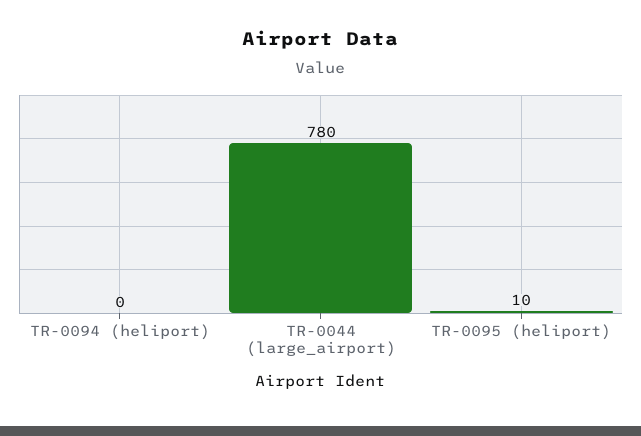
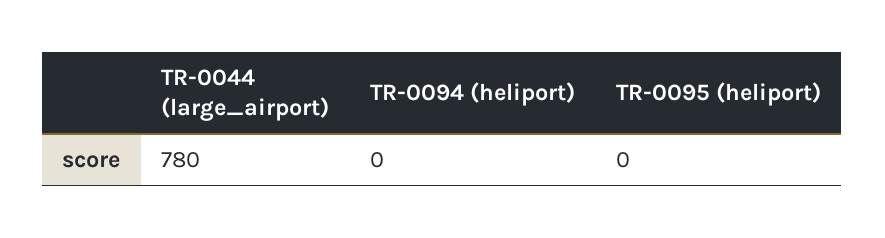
TR-0095 (heliport): 10 -> 0

